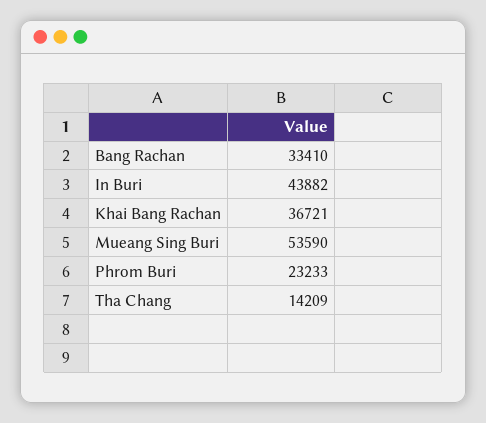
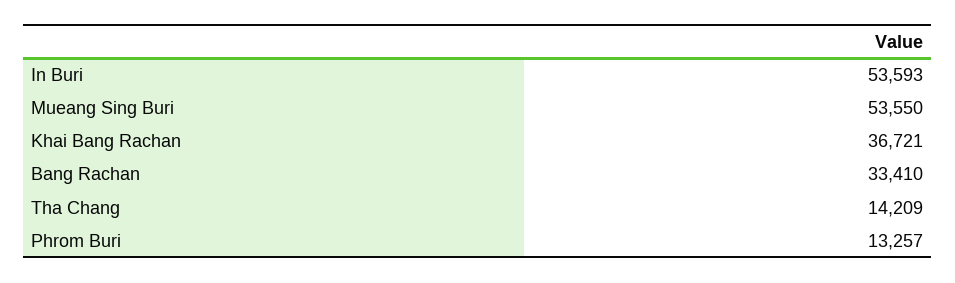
In Buri: 43882 -> 53593
Mueang Sing Buri: 53590 -> 53550
Phrom Buri: 23233 -> 13257

